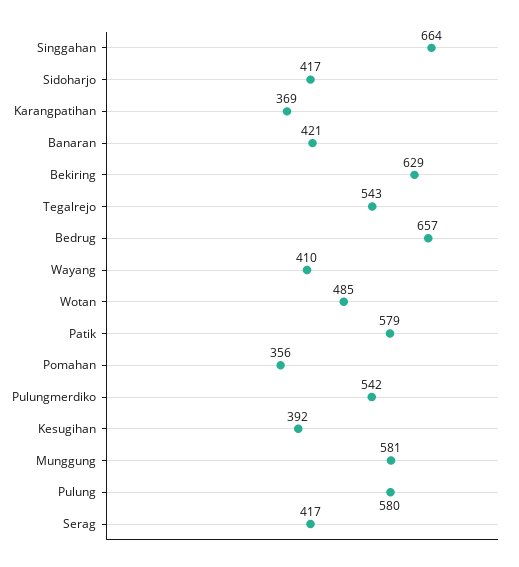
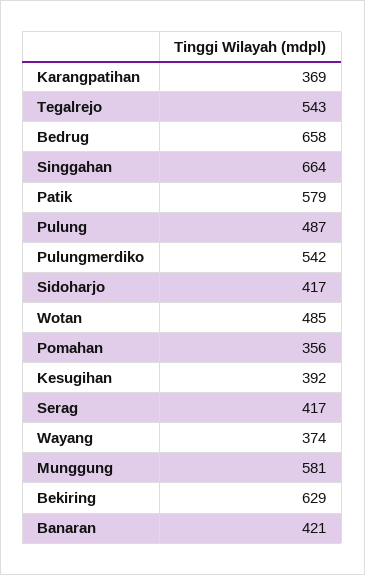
Bedrug: 657 -> 658
Wayang: 410 -> 374
Pulung: 580 -> 487

